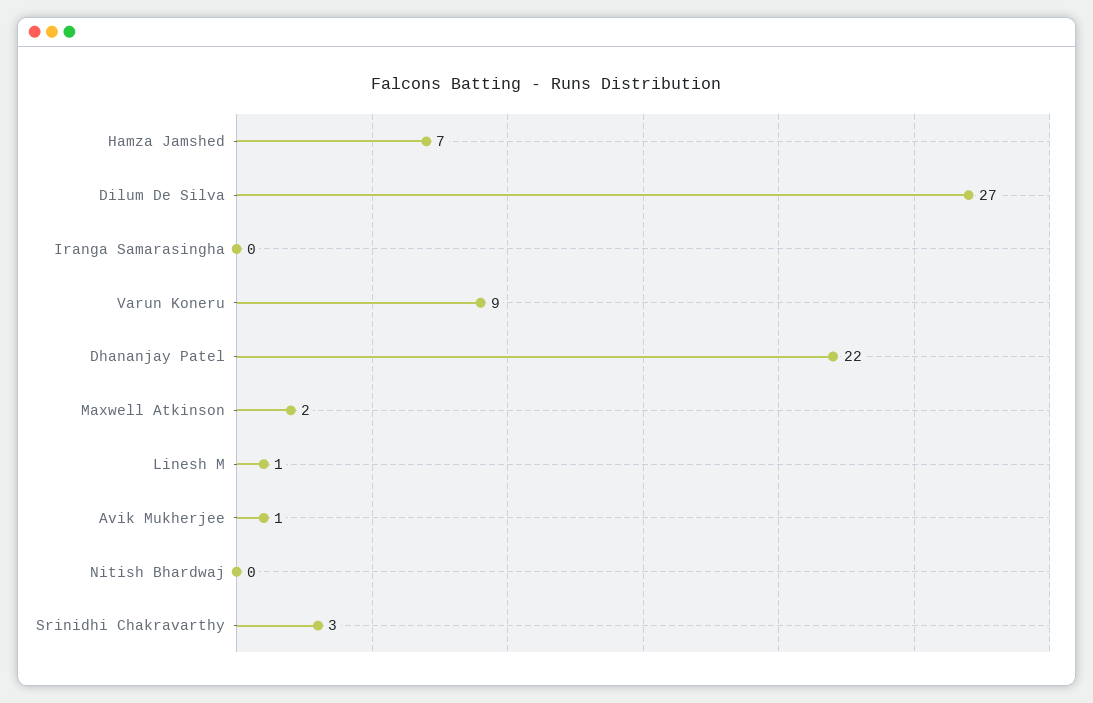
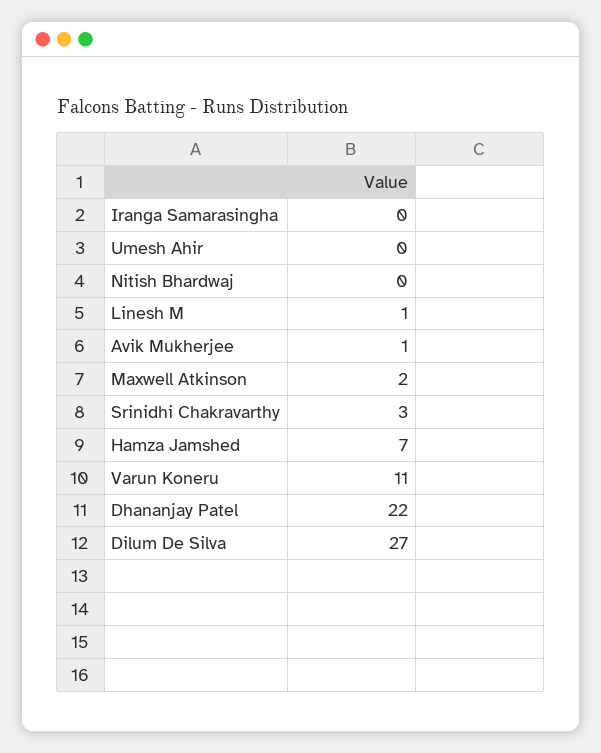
Varun Koneru: 9 -> 11
Umesh Ahir: none -> 0

